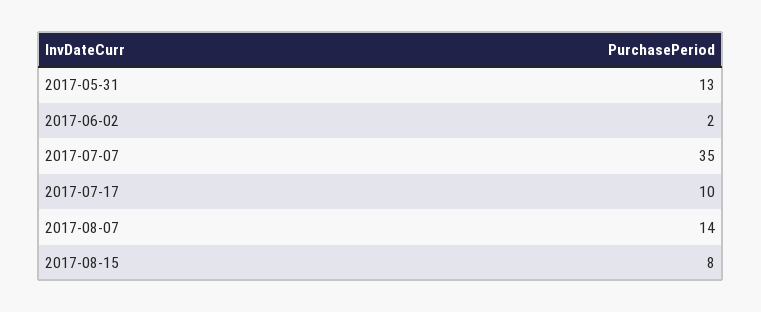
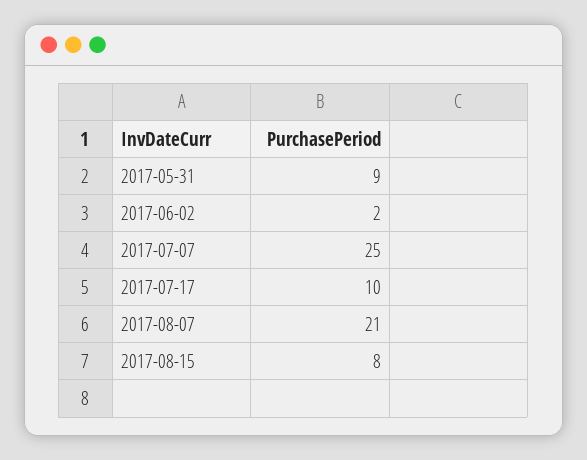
2017-05-31: 13 -> 9
2017-07-07: 35 -> 25
2017-08-07: 14 -> 21

